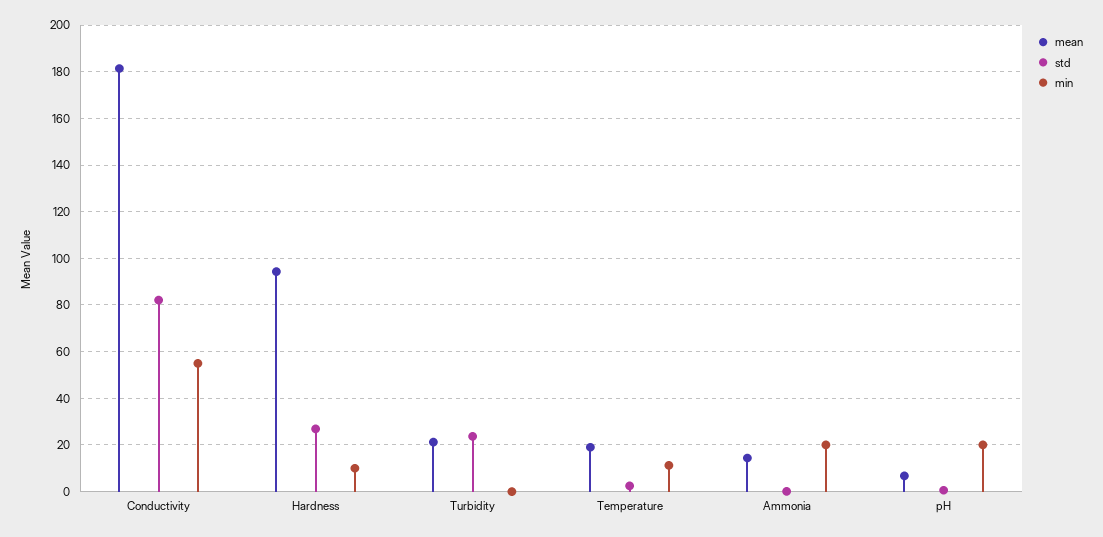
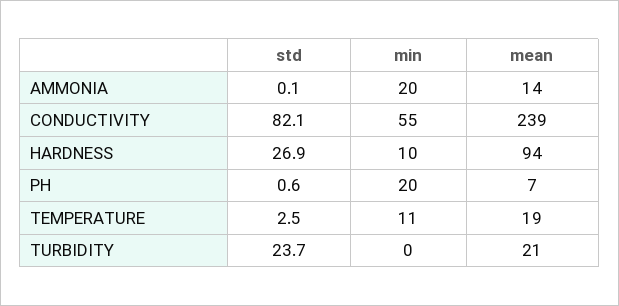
mean, Conductivity: 180 -> 239

